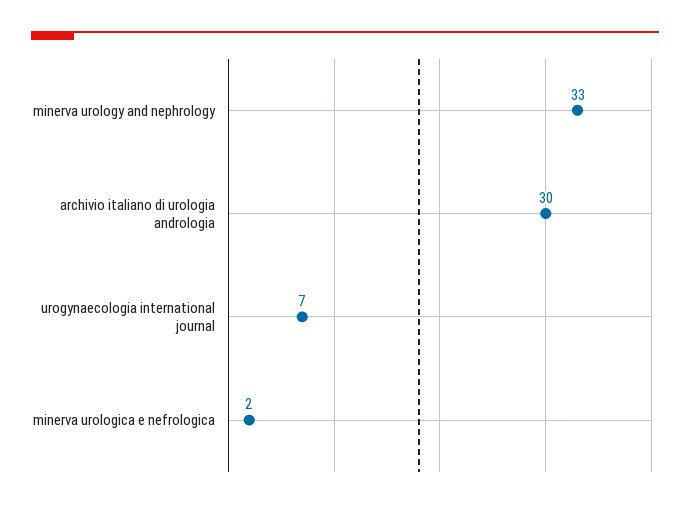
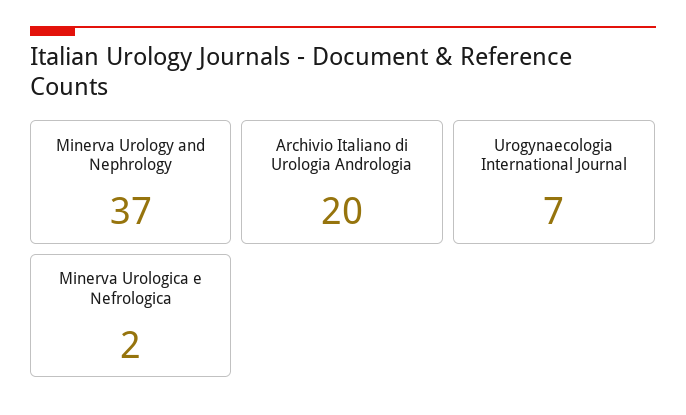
minerva urology and nephrology: 33 -> 37
archivio italiano di urologia andrologia: 30 -> 20

